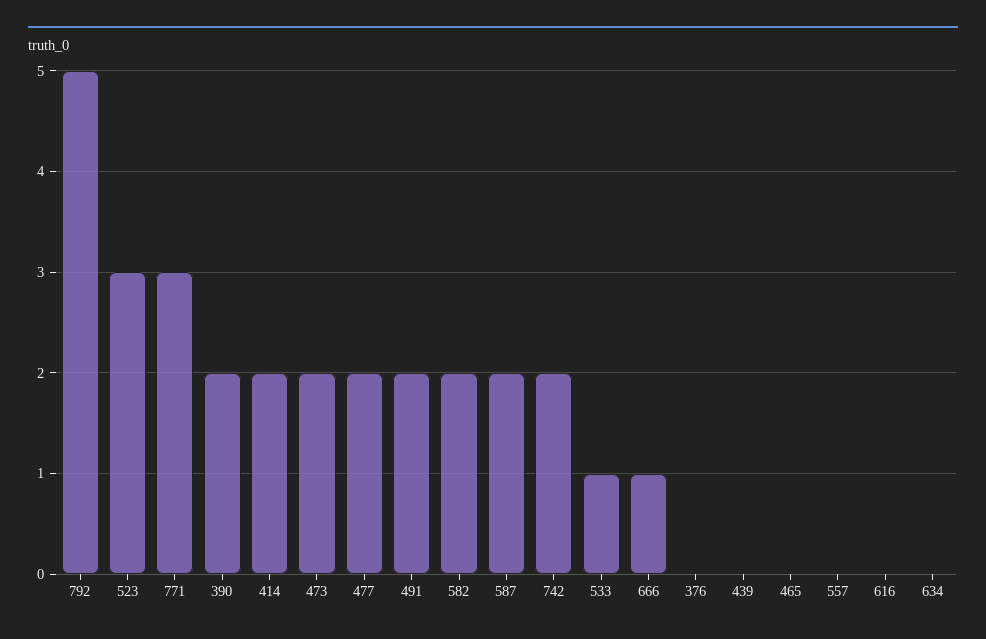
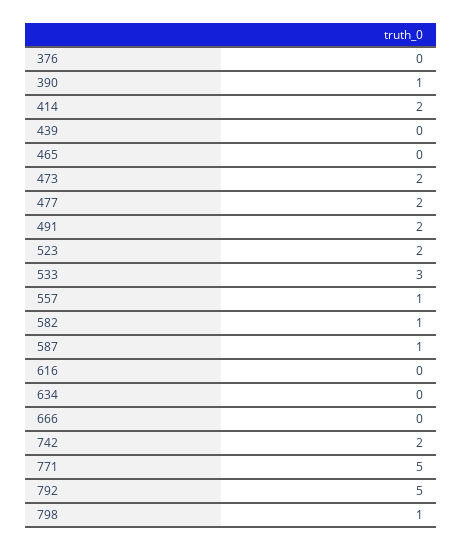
523: 3 -> 2
771: 3 -> 5
390: 2 -> 1
582: 2 -> 1
587: 2 -> 1
533: 1 -> 3
666: 1 -> 0
557: 0 -> 1
798: none -> 1

